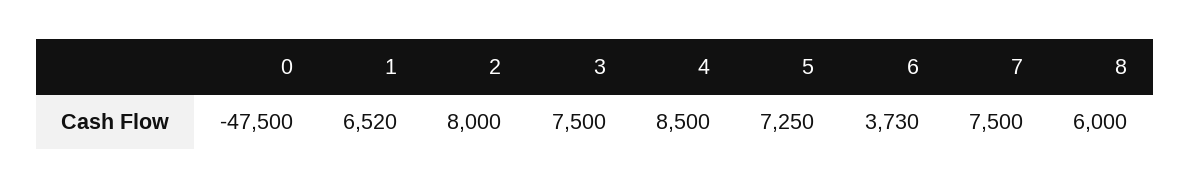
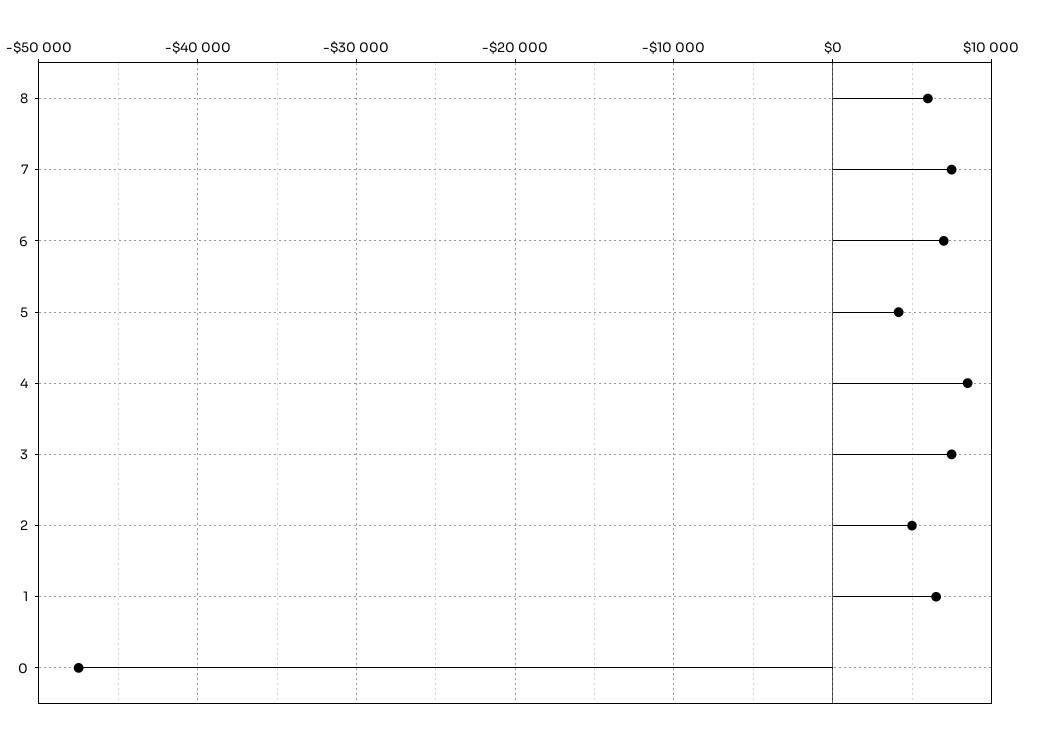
2: 8000 -> 5000
5: 7250 -> 4000
6: 3730 -> 7000

